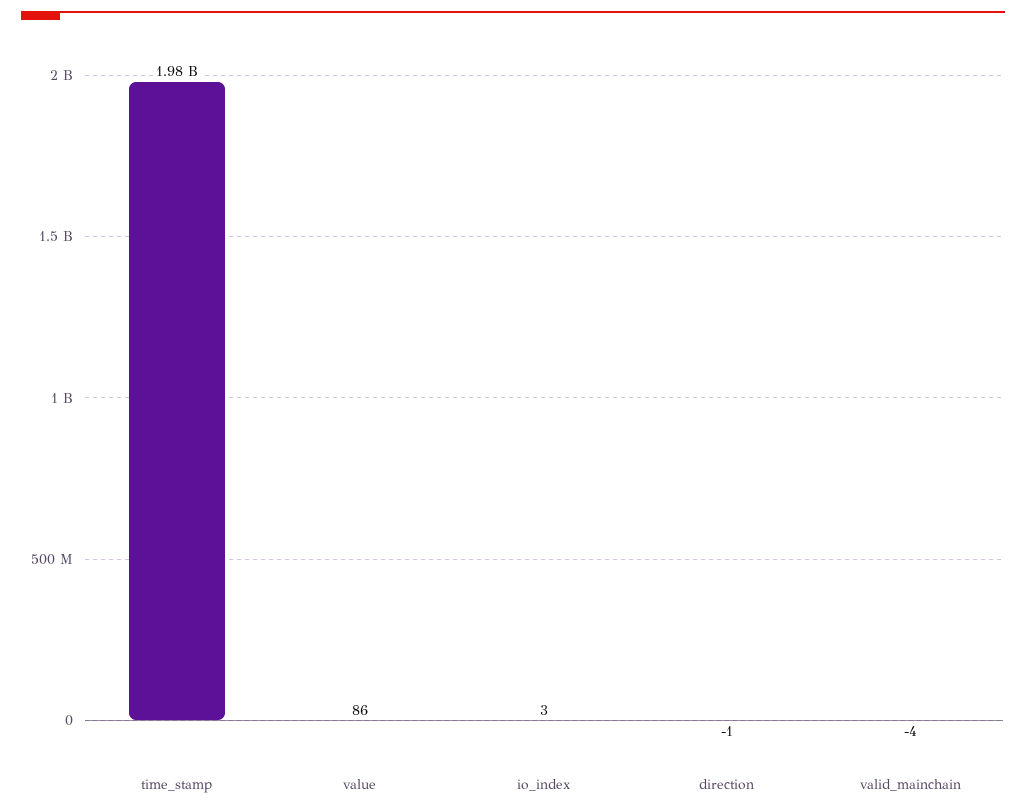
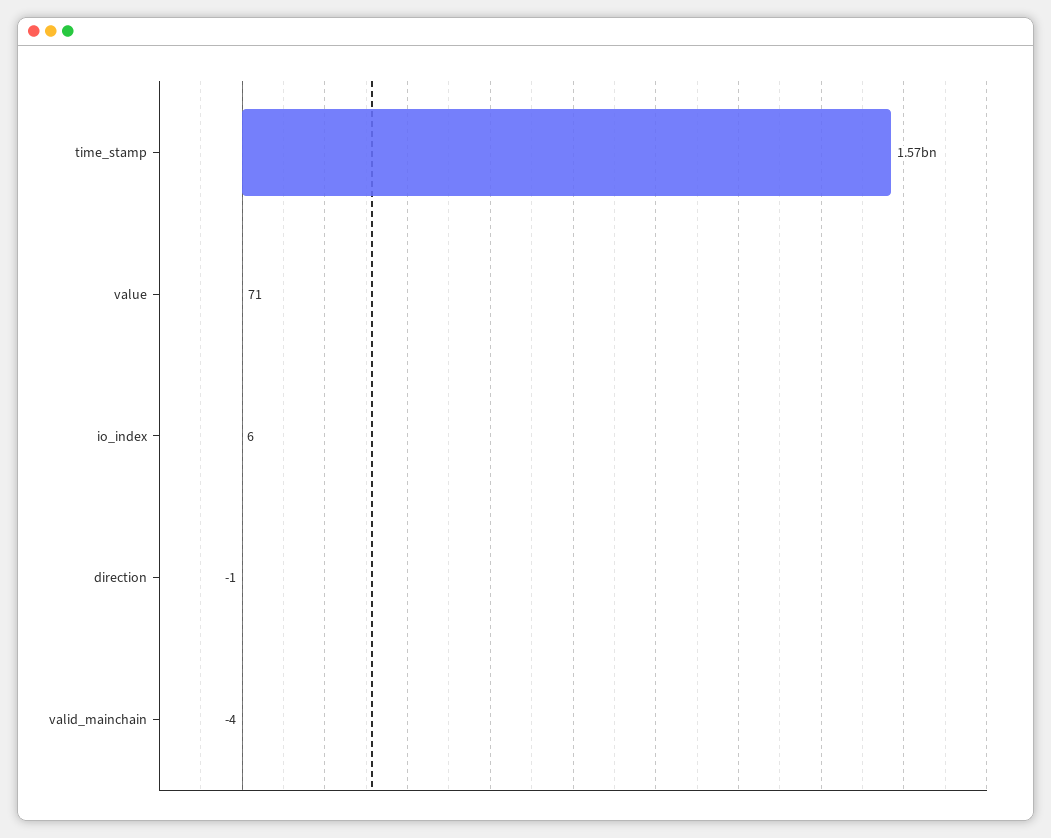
time_stamp: 1980000000 -> 1570000000
value: 86 -> 71
io_index: 3 -> 6

